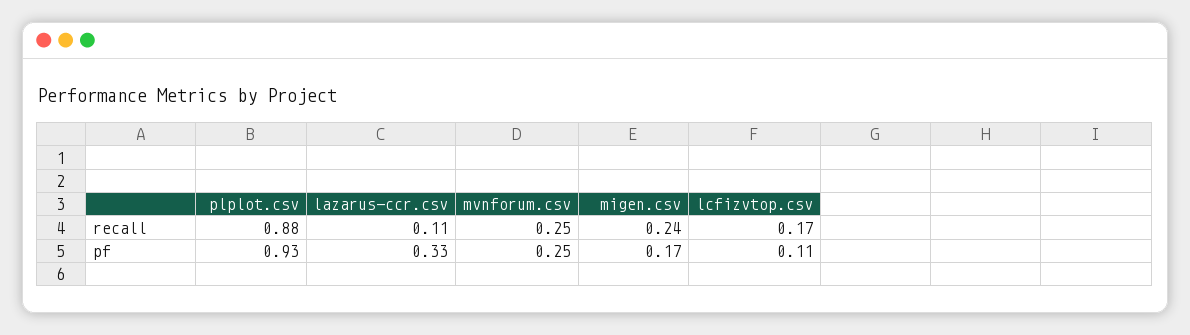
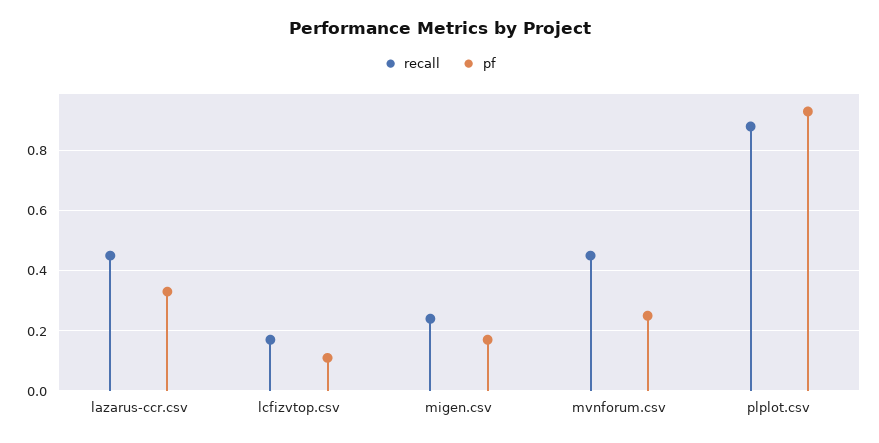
recall, lazarus-ccr.csv: 0.11 -> 0.45
recall, mvnforum.csv: 0.25 -> 0.45

